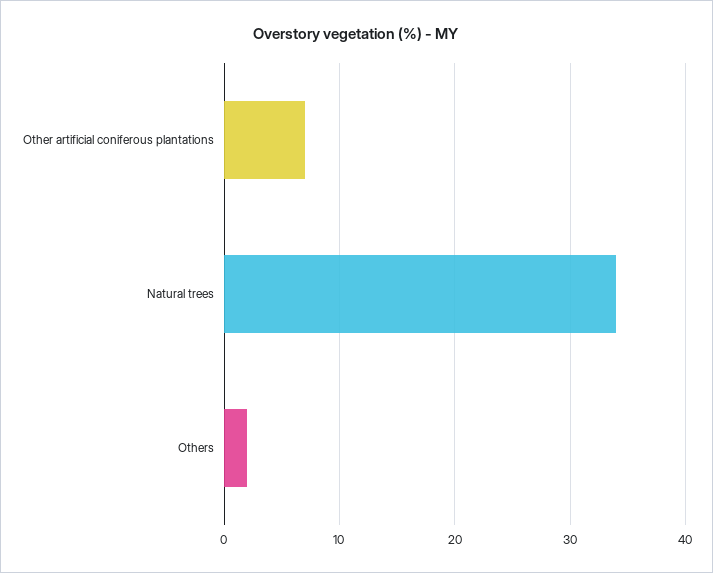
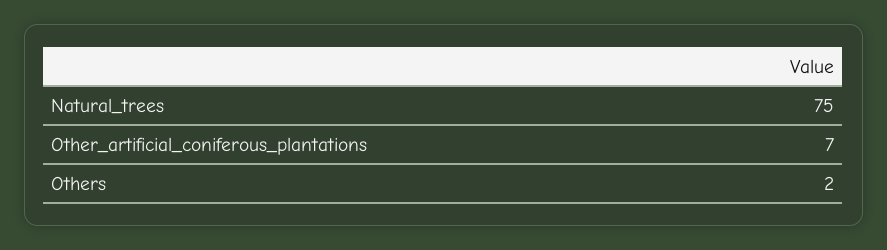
Natural trees: 34 -> 75

